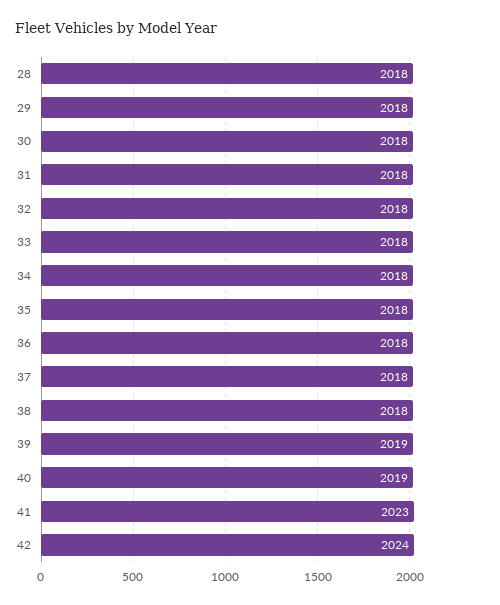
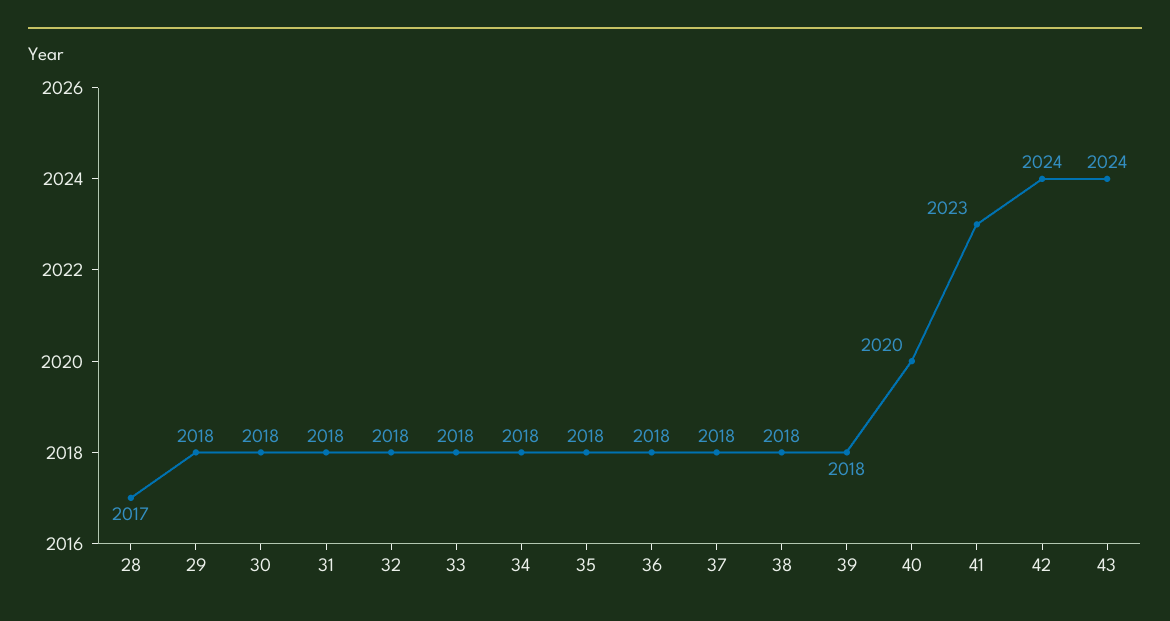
28: 2018 -> 2017
39: 2019 -> 2018
40: 2019 -> 2020
43: none -> 2024

